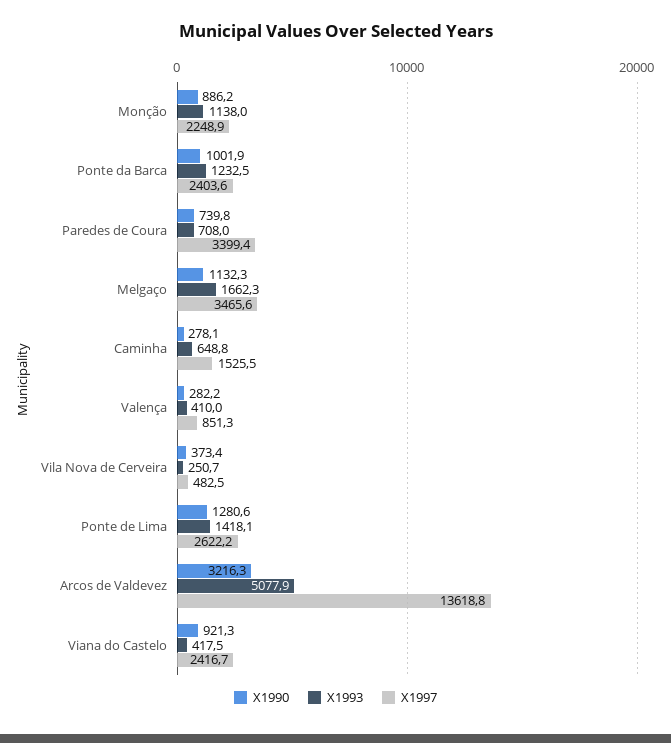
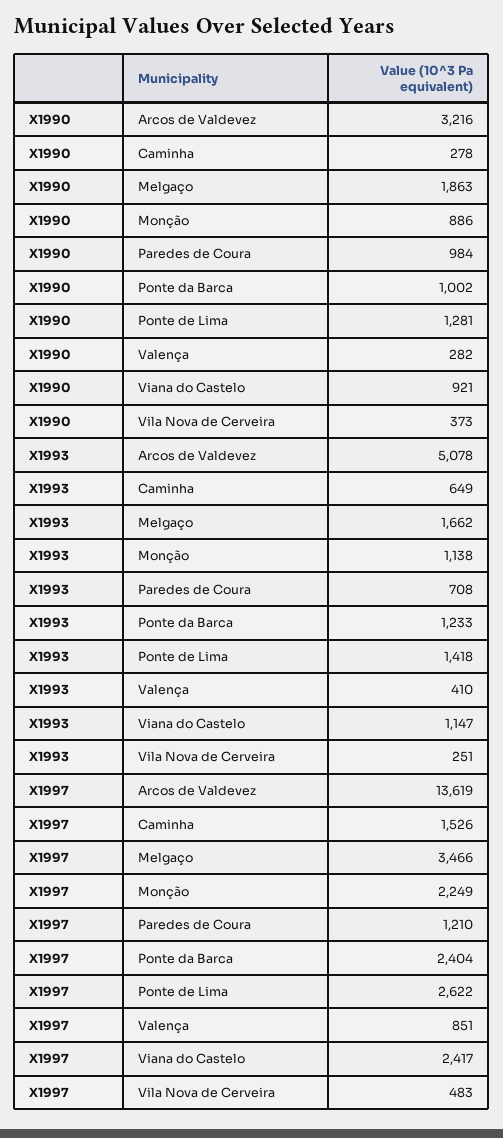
X1990, Paredes de Coura: 739.8 -> 984
X1997, Paredes de Coura: 3399.4 -> 1210
X1990, Melgaço: 1132.3 -> 1863
X1993, Viana do Castelo: 417.5 -> 1147

